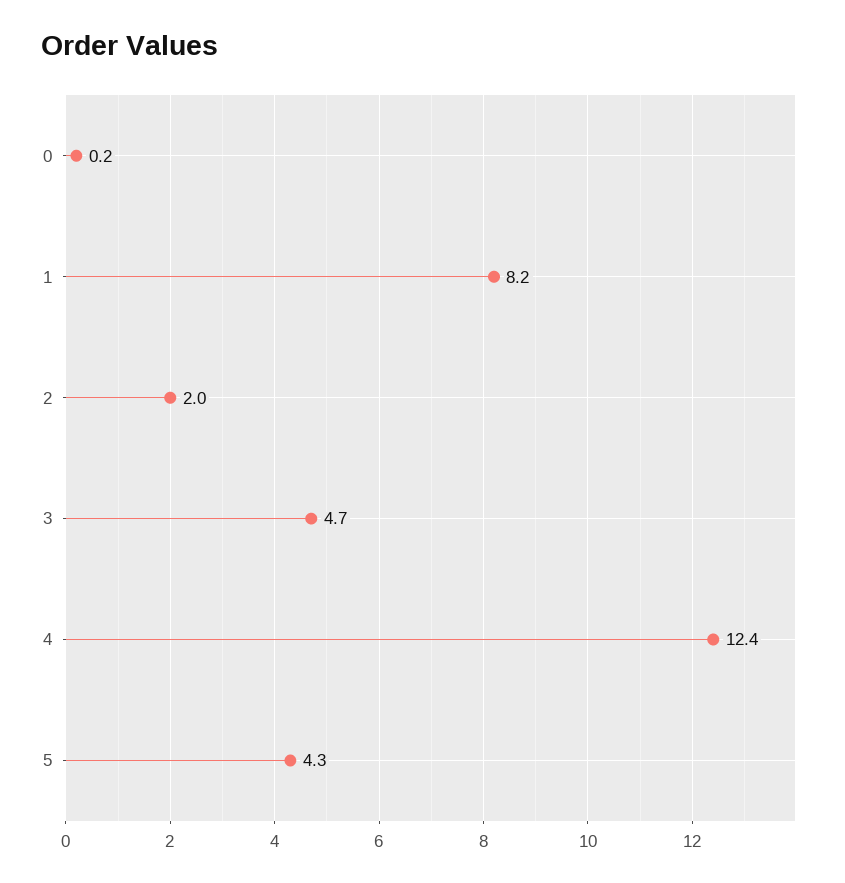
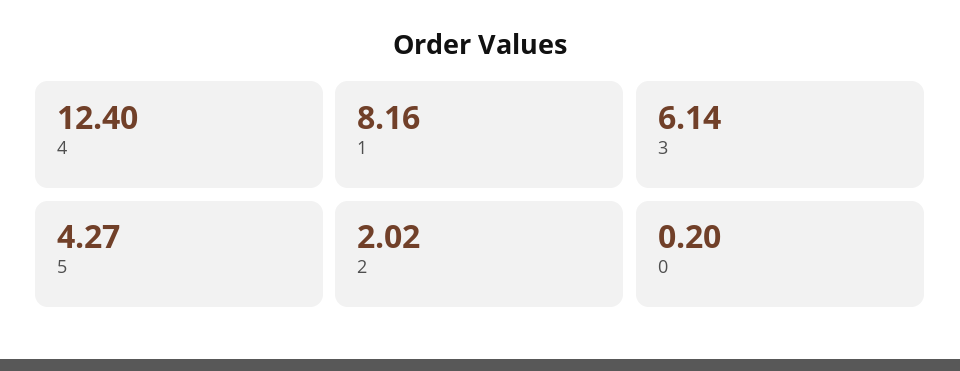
3: 4.7 -> 6.14

